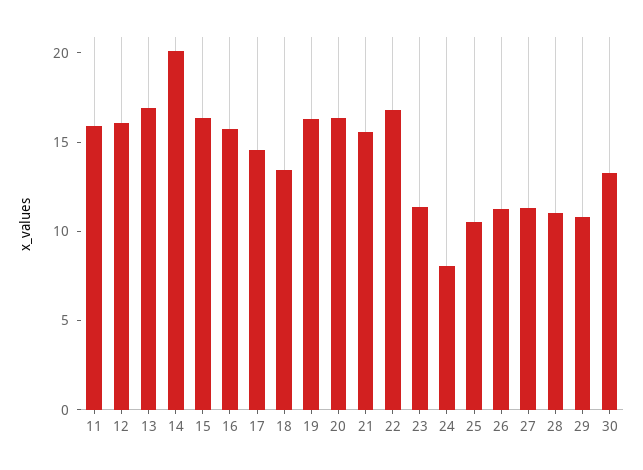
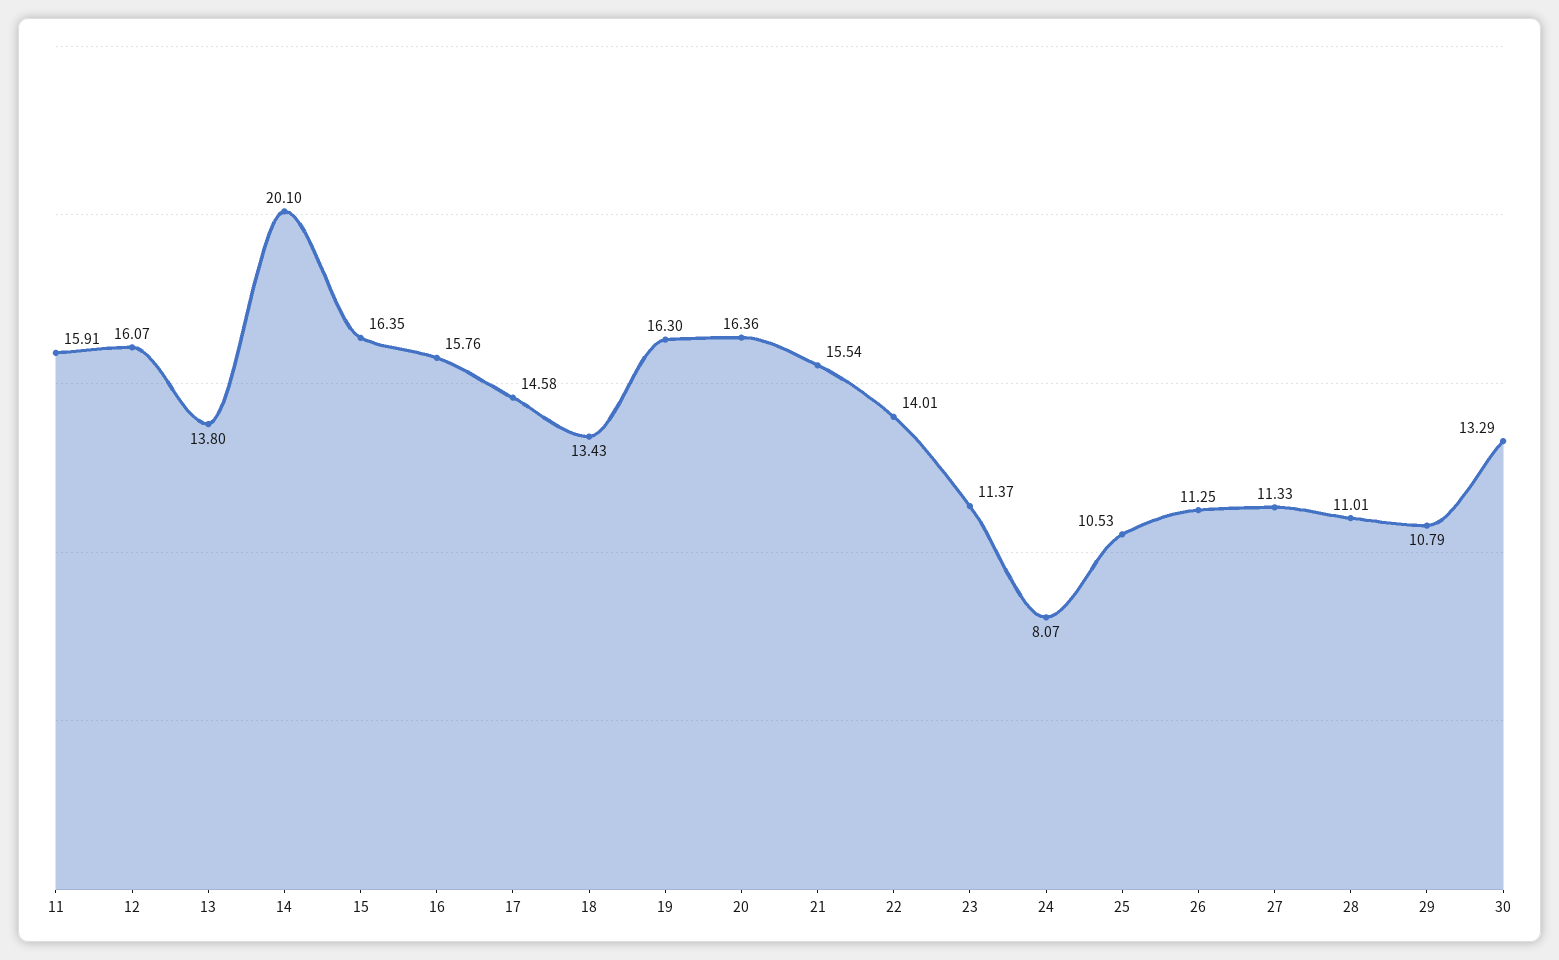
13: 17 -> 13.8
22: 17 -> 14.01

